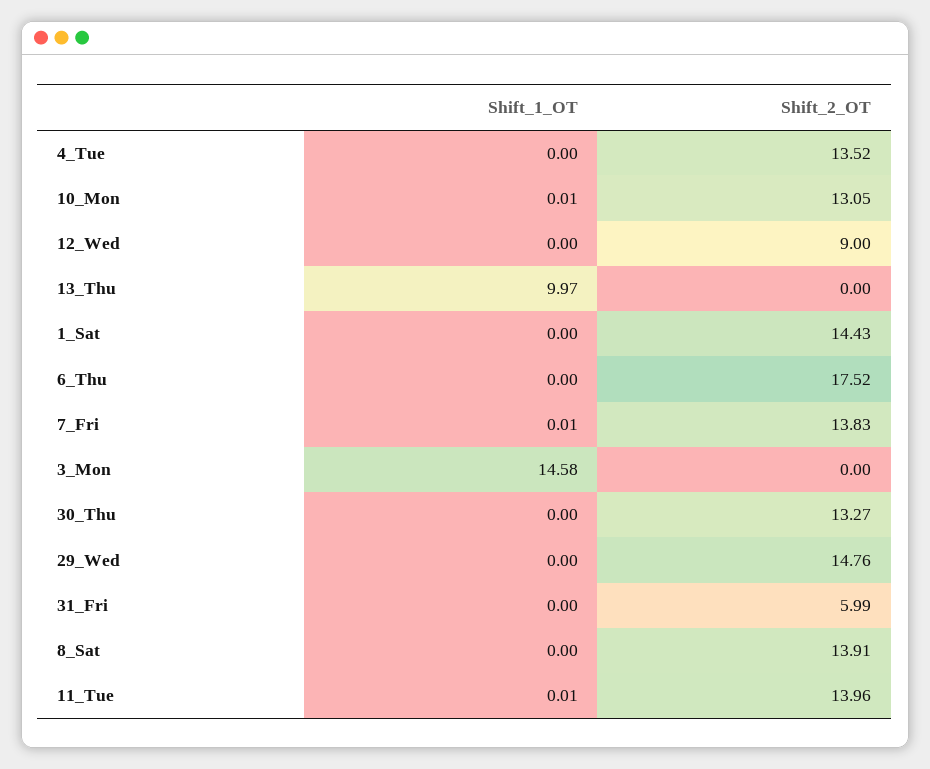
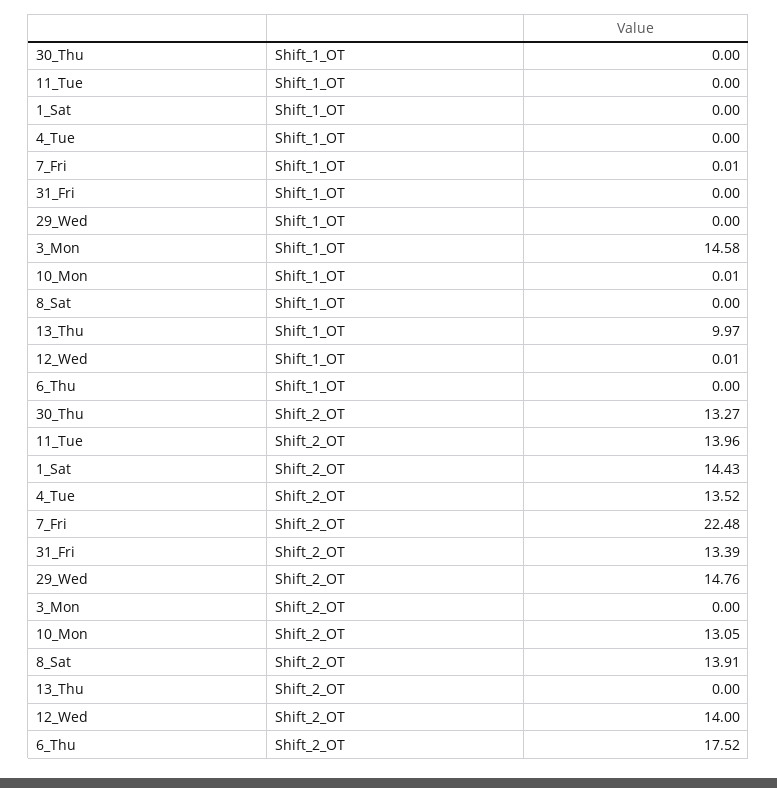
Shift_1_OT, 12_Wed: 0 -> 0.01
Shift_2_OT, 12_Wed: 9 -> 14
Shift_2_OT, 7_Fri: 13.83 -> 22.48
Shift_2_OT, 31_Fri: 5.99 -> 13.39
Shift_1_OT, 11_Tue: 0.01 -> 0

